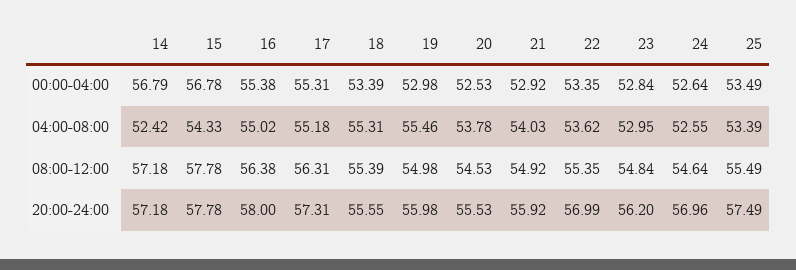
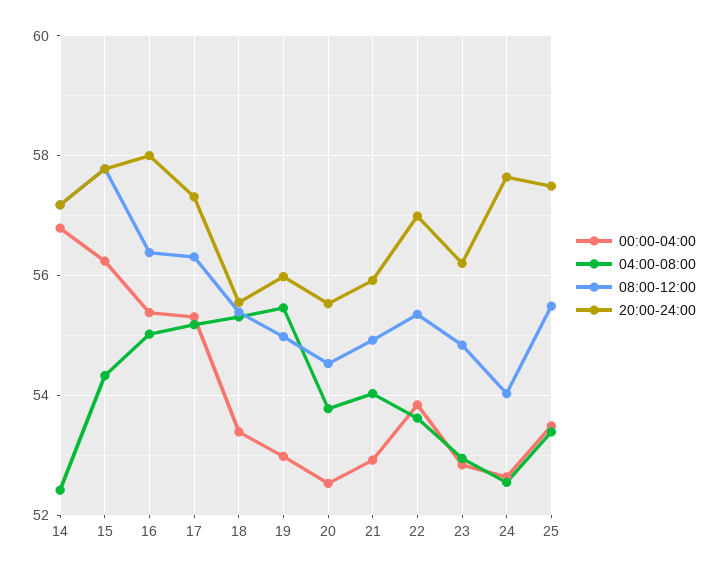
00:00-04:00, 15: 56.78 -> 56.2
00:00-04:00, 22: 53.35 -> 53.8
08:00-12:00, 24: 54.64 -> 54
20:00-24:00, 24: 56.96 -> 57.6

